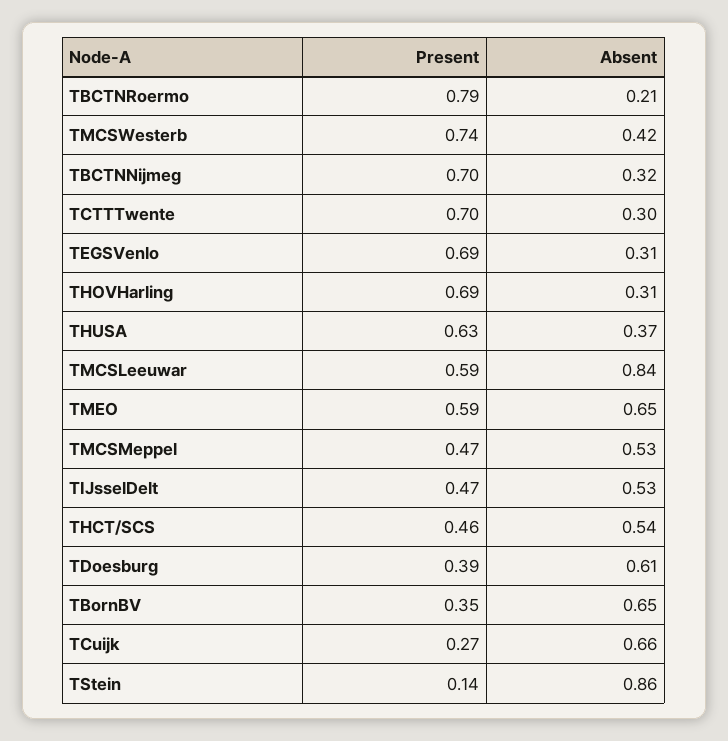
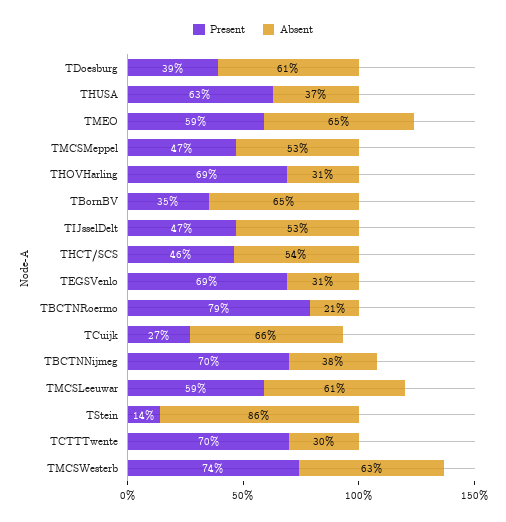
Absent, TMCSWesterb: 0.42 -> 0.63
Absent, TBCTNNijmeg: 0.32 -> 0.38
Absent, TMCSLeeuwar: 0.84 -> 0.61

